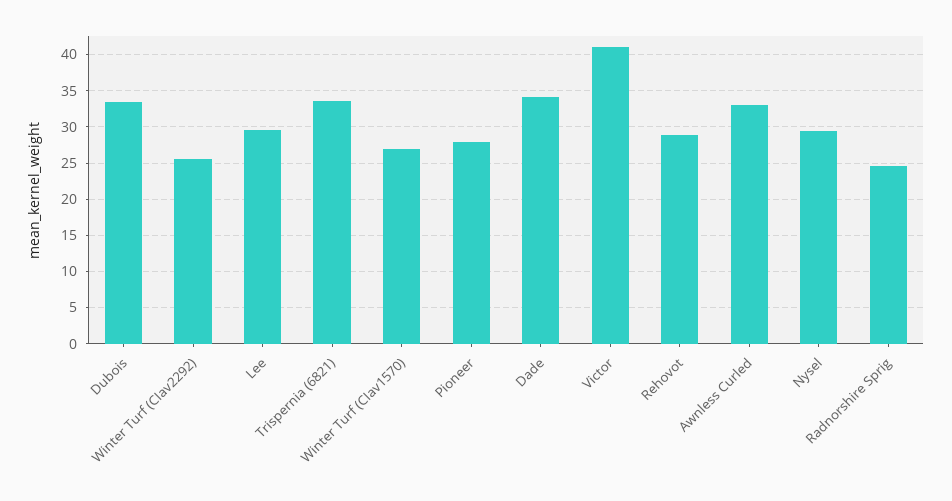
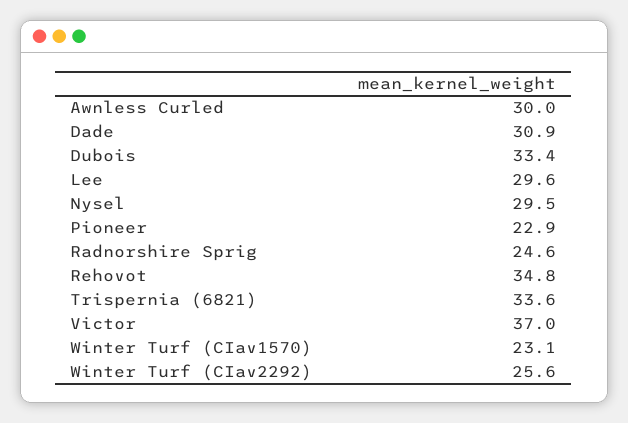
Winter Turf (CIav1570): 27 -> 23.1
Pioneer: 28 -> 22.9
Dade: 34 -> 30.9
Victor: 41 -> 37
Rehovot: 29 -> 34.8
Awnless Curled: 33 -> 30

